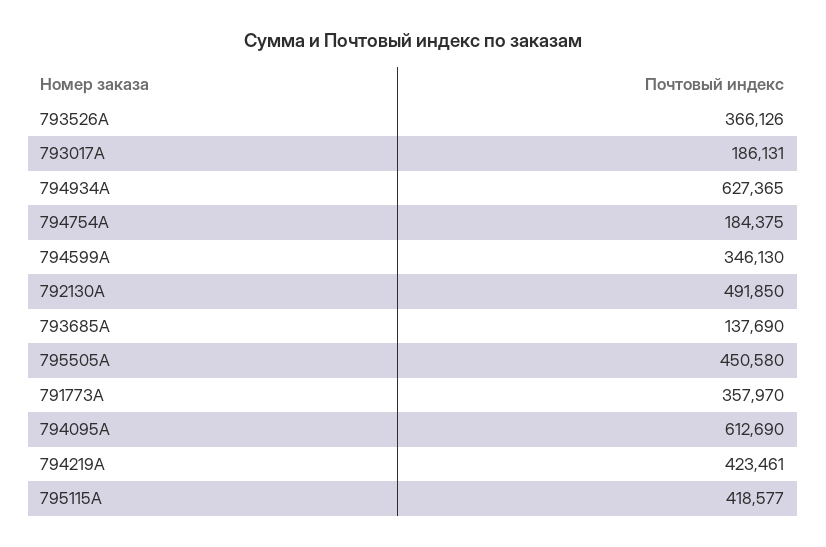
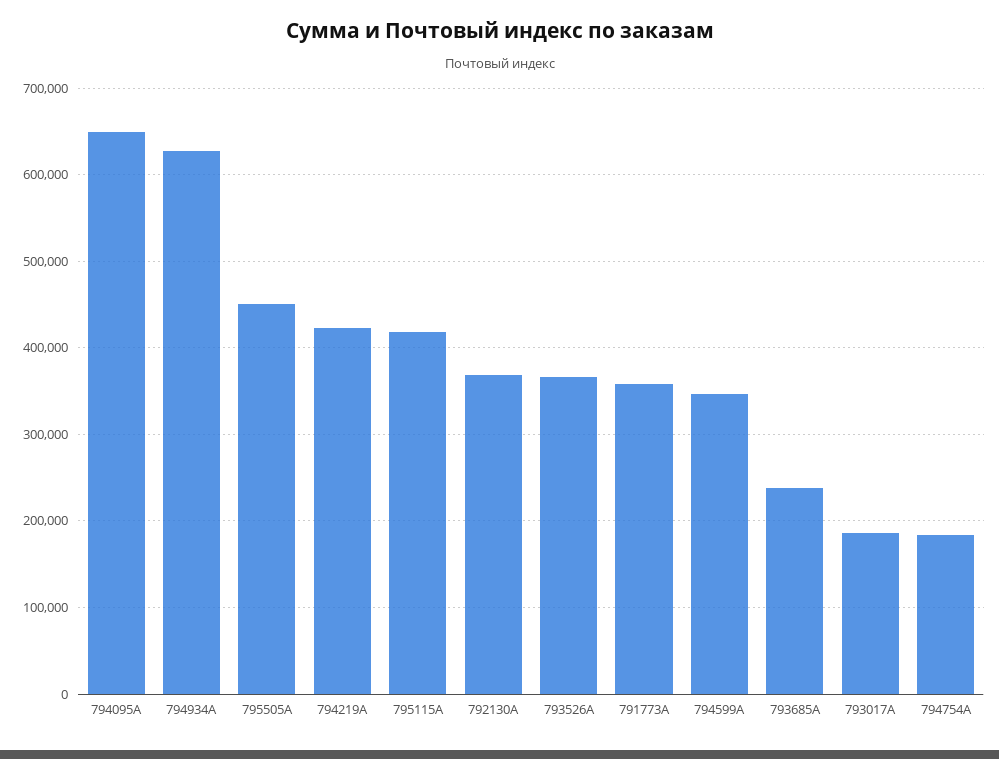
792130A: 491850 -> 370000
793685A: 137690 -> 240000
794095A: 612690 -> 650000

